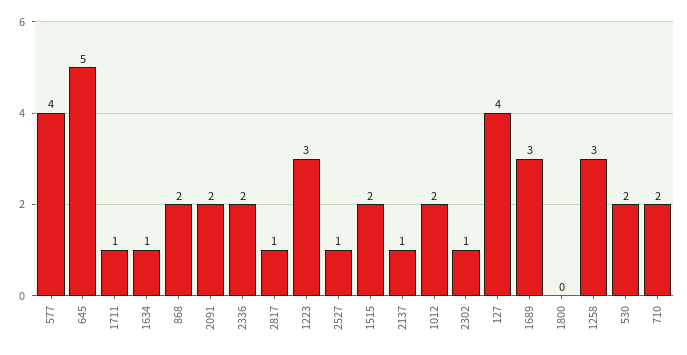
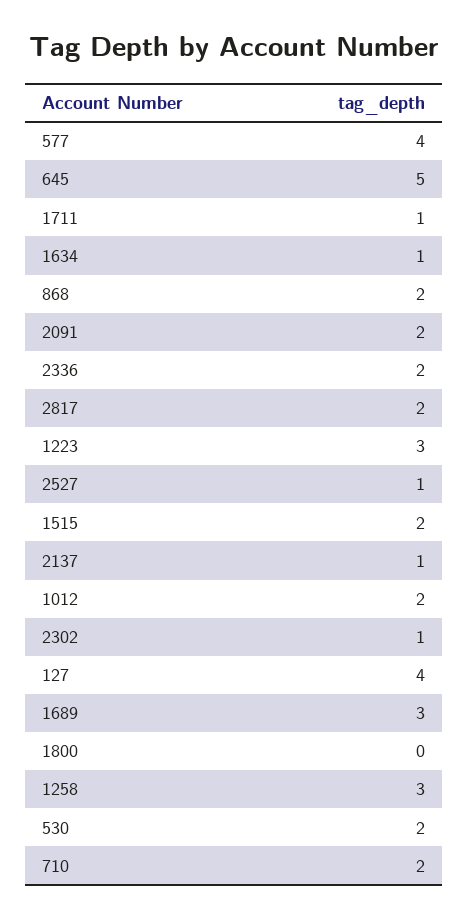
2817: 1 -> 2

